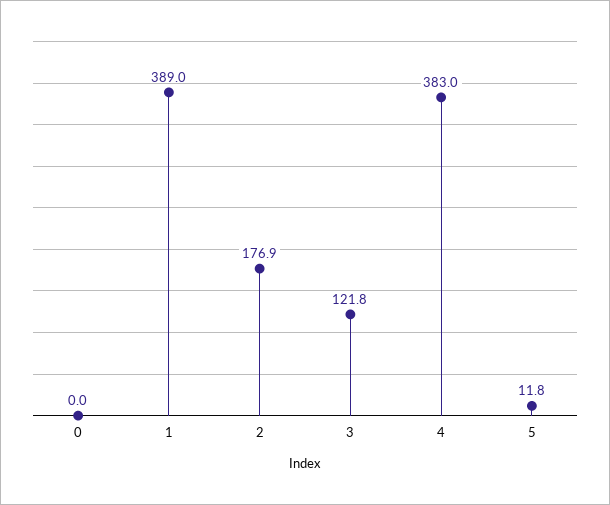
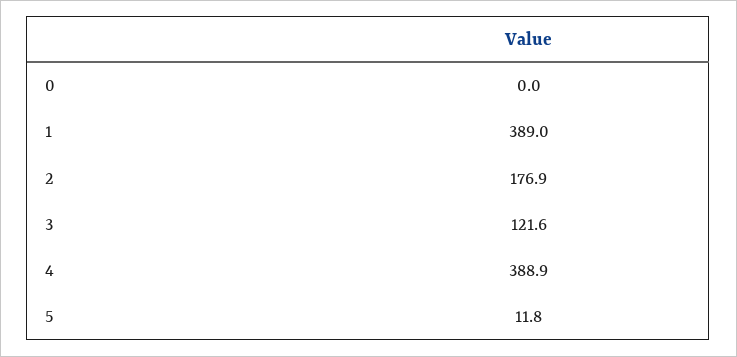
3: 121.8 -> 121.6
4: 383 -> 388.9

